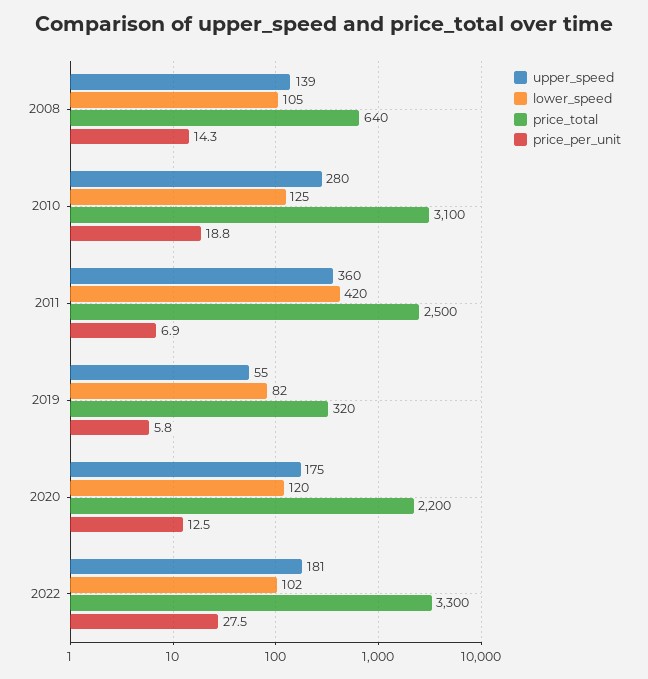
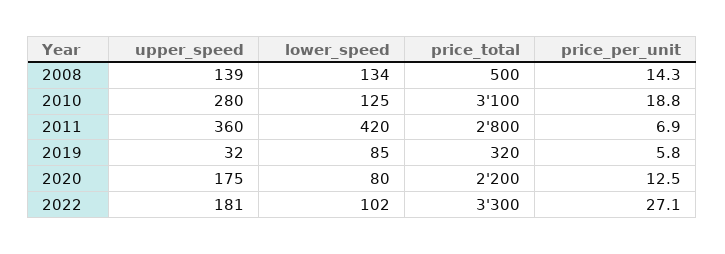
lower_speed, 2008: 105 -> 134
price_total, 2008: 640 -> 500
price_total, 2011: 2500 -> 2800
upper_speed, 2019: 55 -> 32
lower_speed, 2019: 82 -> 85
lower_speed, 2020: 120 -> 80
price_per_unit, 2022: 27.5 -> 27.1

